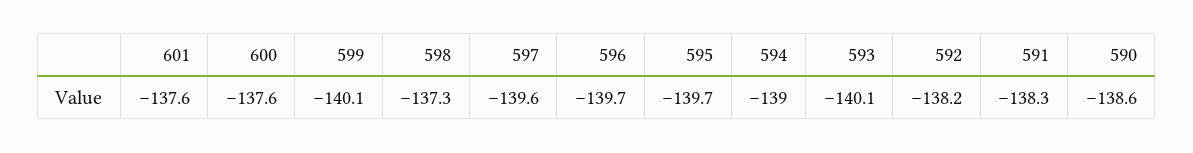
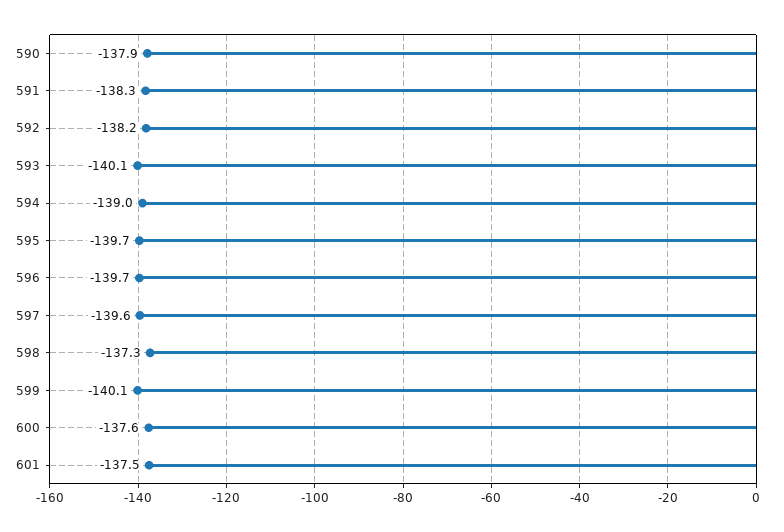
601: -137.6 -> -137.5
590: -138.6 -> -137.9

